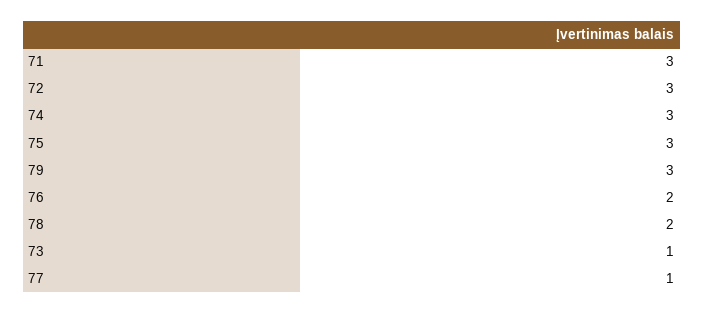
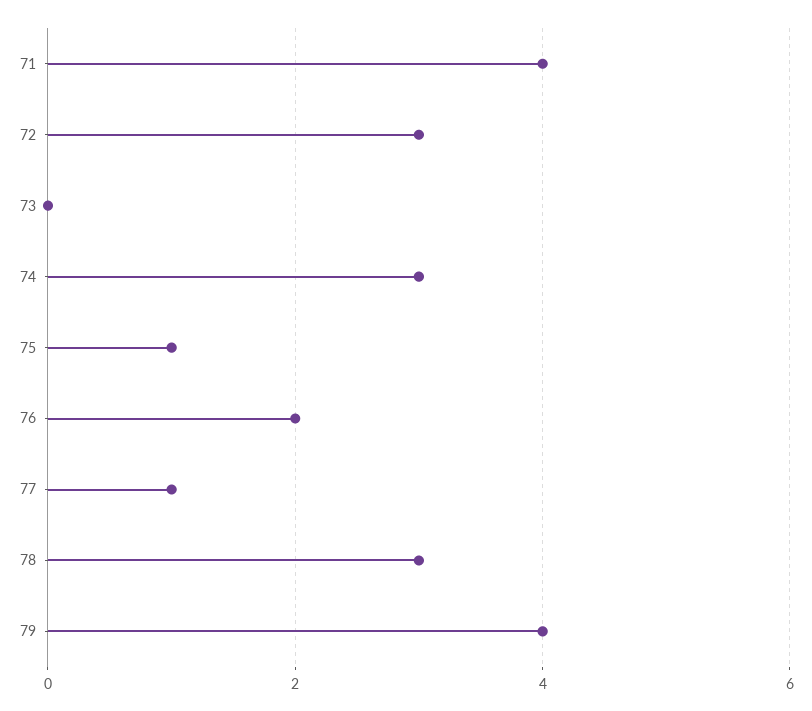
71: 3 -> 4
75: 3 -> 1
79: 3 -> 4
78: 2 -> 3
73: 1 -> 0

